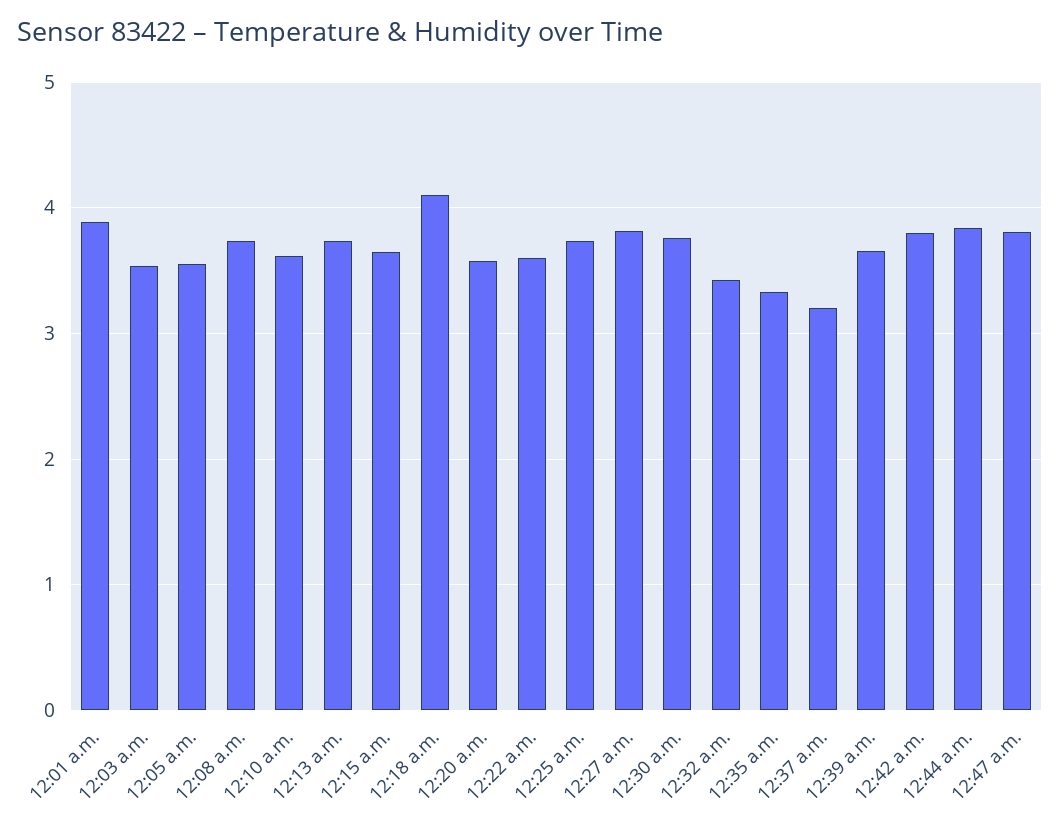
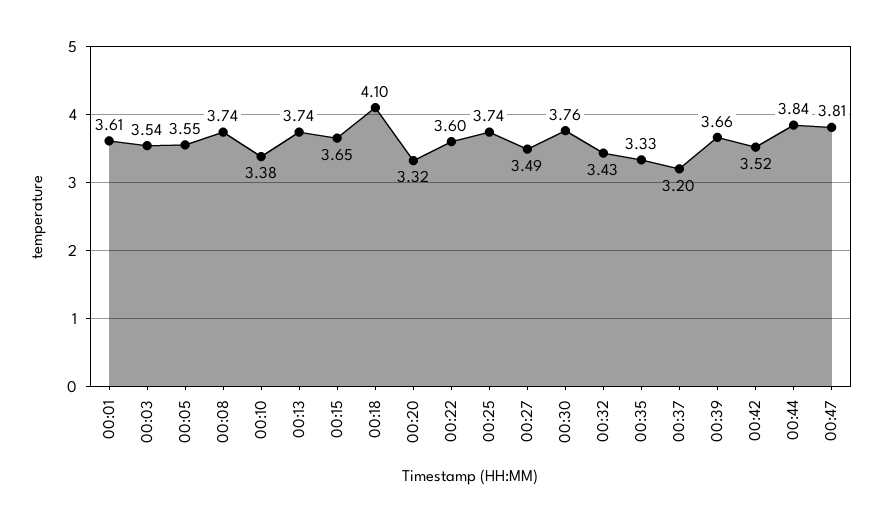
12:01 a.m.: 3.9 -> 3.61
12:10 a.m.: 3.6 -> 3.38
12:20 a.m.: 3.6 -> 3.32
12:27 a.m.: 3.8 -> 3.49
12:42 a.m.: 3.8 -> 3.52

